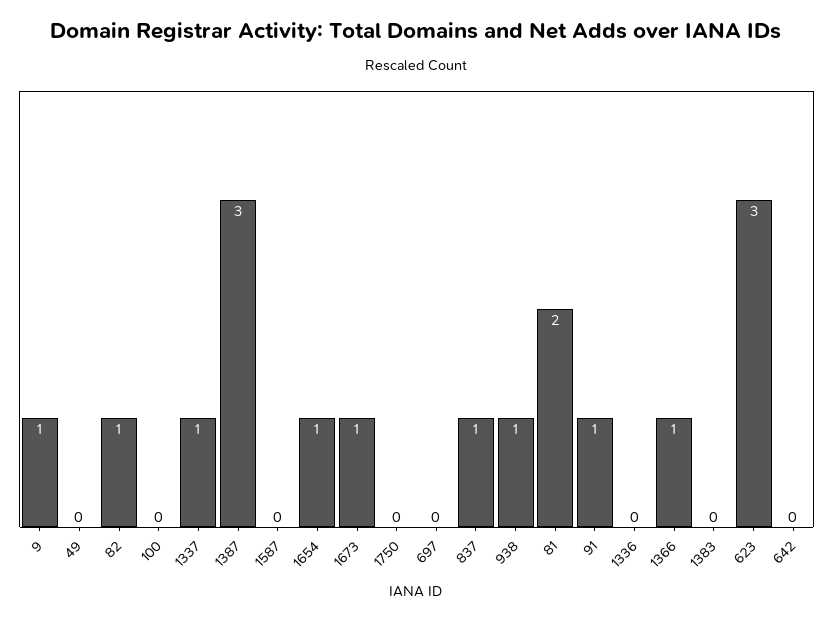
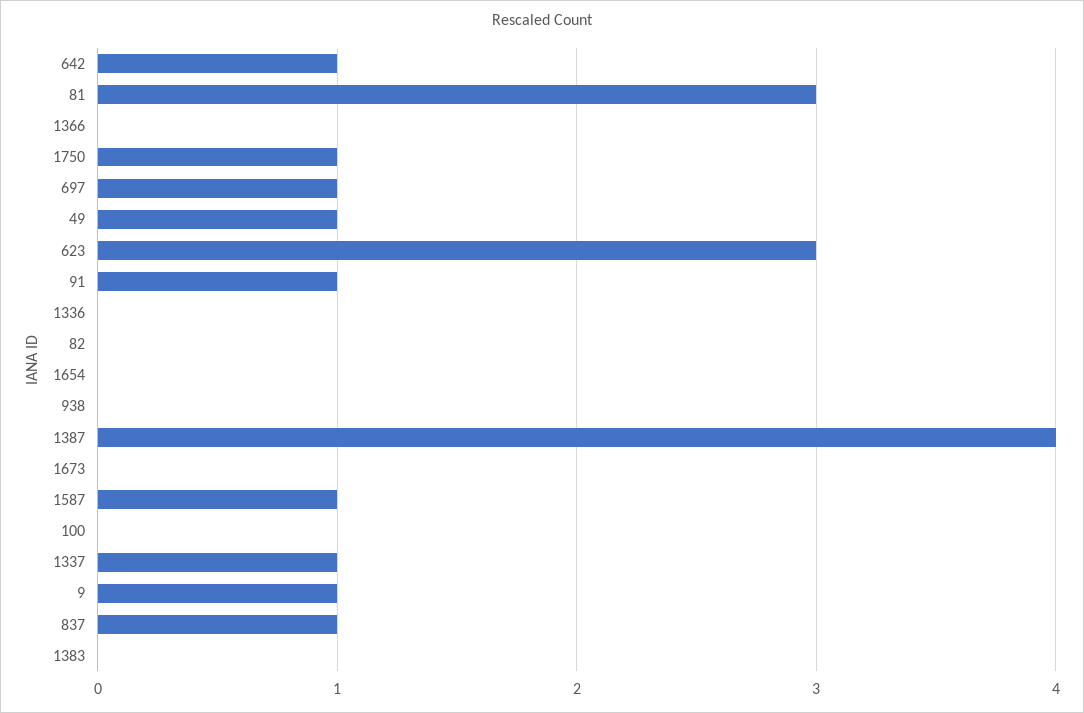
49: 0 -> 1
82: 1 -> 0
1387: 3 -> 4
1587: 0 -> 1
1654: 1 -> 0
1673: 1 -> 0
1750: 0 -> 1
697: 0 -> 1
938: 1 -> 0
81: 2 -> 3
1366: 1 -> 0
642: 0 -> 1

